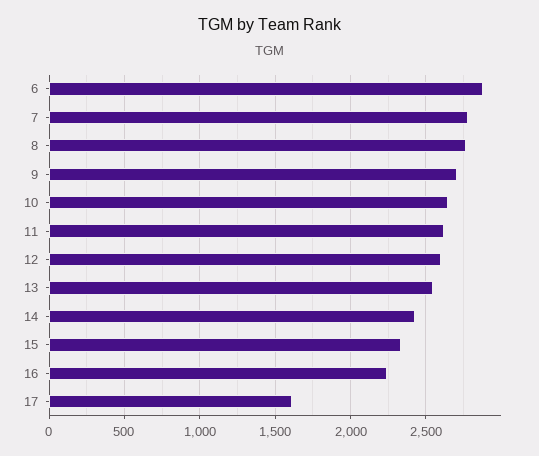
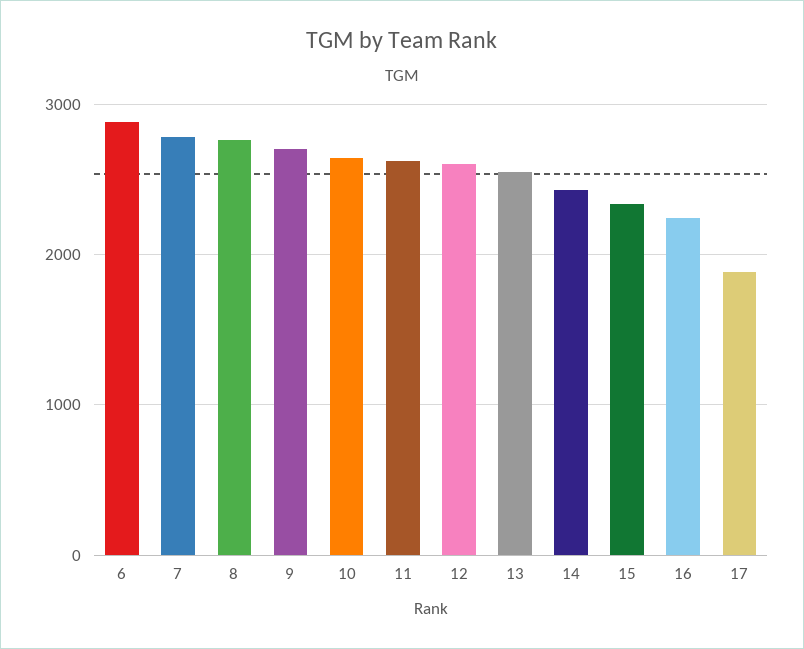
17: 1600 -> 1900

